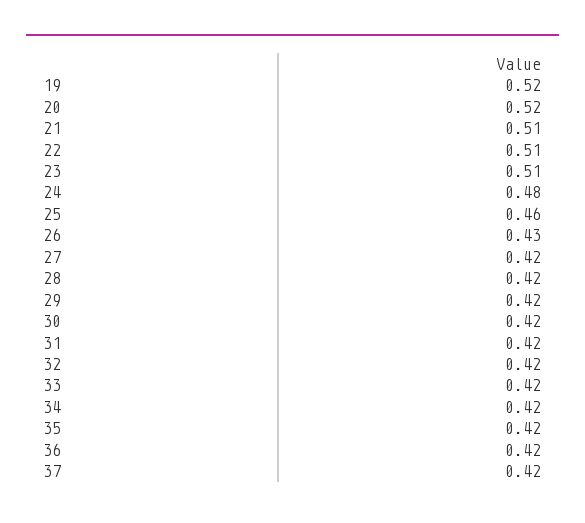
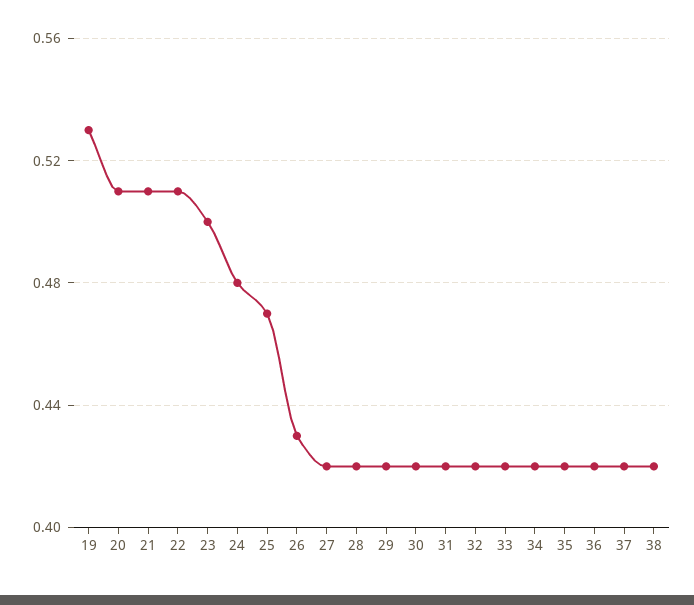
19: 0.52 -> 0.53
20: 0.52 -> 0.51
23: 0.51 -> 0.5
25: 0.46 -> 0.47
38: none -> 0.42

